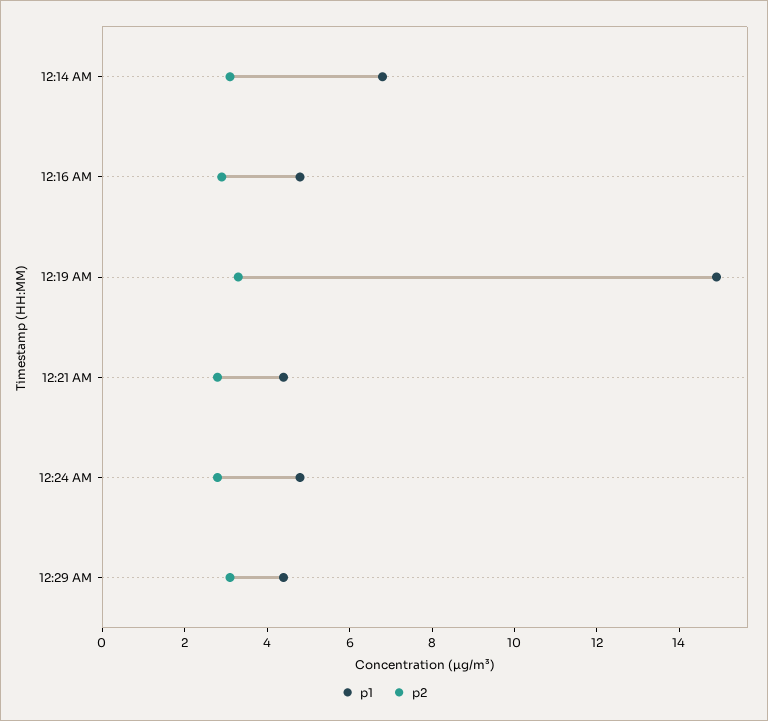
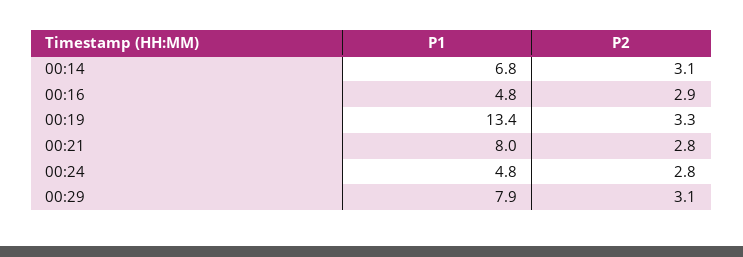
p1, 12:19 AM: 15 -> 13.4
p1, 12:21 AM: 4.5 -> 8
p1, 12:29 AM: 4.5 -> 7.9

